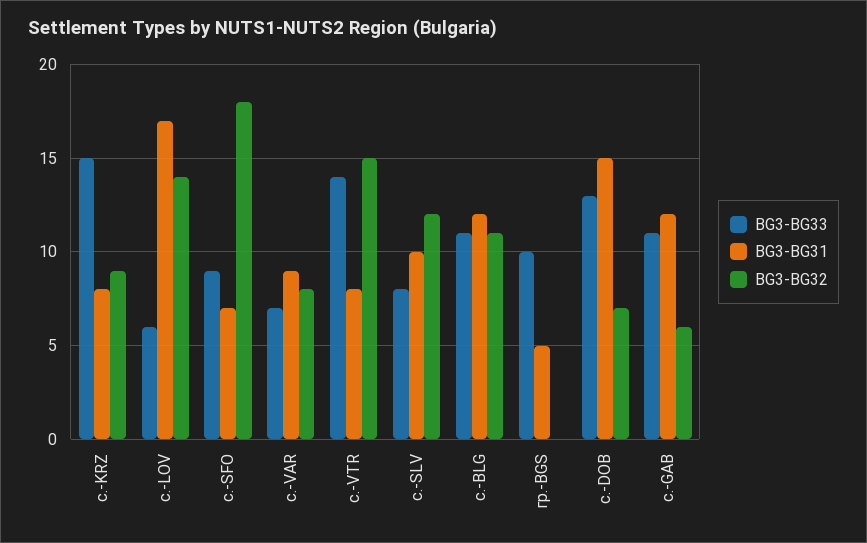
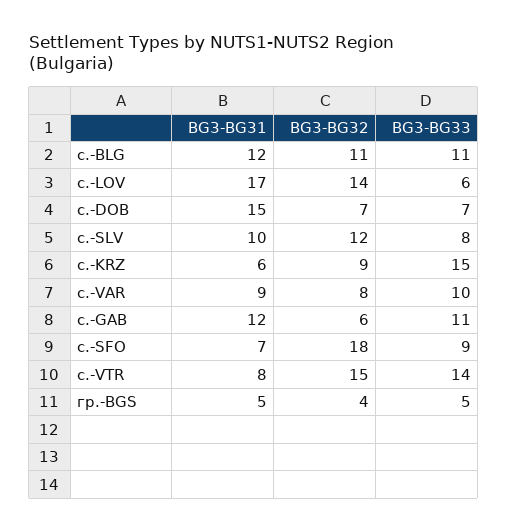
BG3-BG31, с.-KRZ: 8 -> 6
BG3-BG33, с.-VAR: 7 -> 10
BG3-BG33, гр.-BGS: 10 -> 5
BG3-BG32, гр.-BGS: 0 -> 4
BG3-BG33, с.-DOB: 13 -> 7

